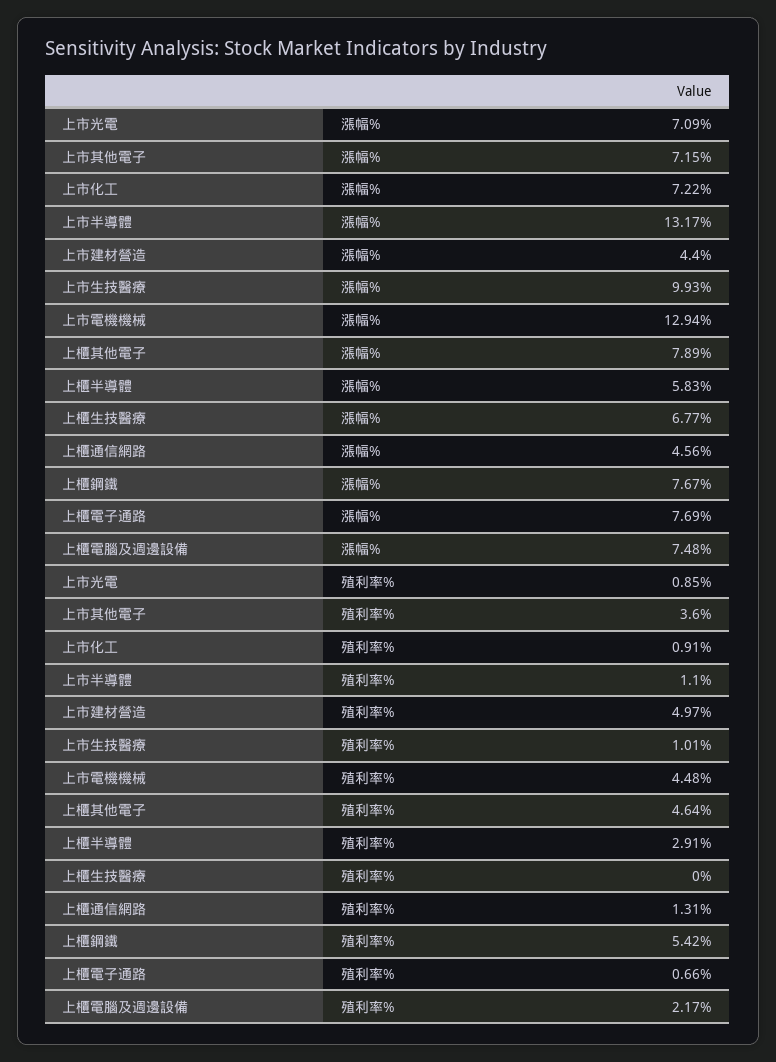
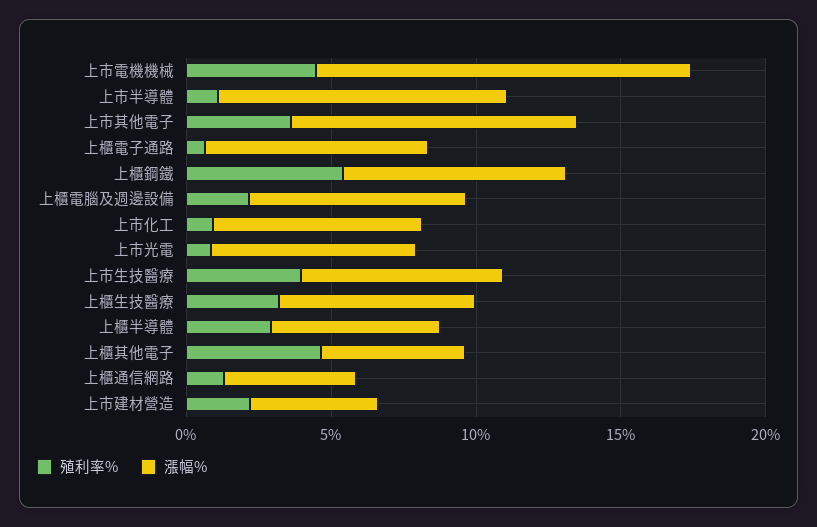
漲幅%, 上市其他電子: 7.15 -> 10
漲幅%, 上市半導體: 13.17 -> 10
漲幅%, 上市生技醫療: 9.93 -> 7
漲幅%, 上櫃其他電子: 7.89 -> 5
殖利率%, 上市建材營造: 4.97 -> 2
殖利率%, 上市生技醫療: 1.01 -> 4
殖利率%, 上櫃生技醫療: 0 -> 3

